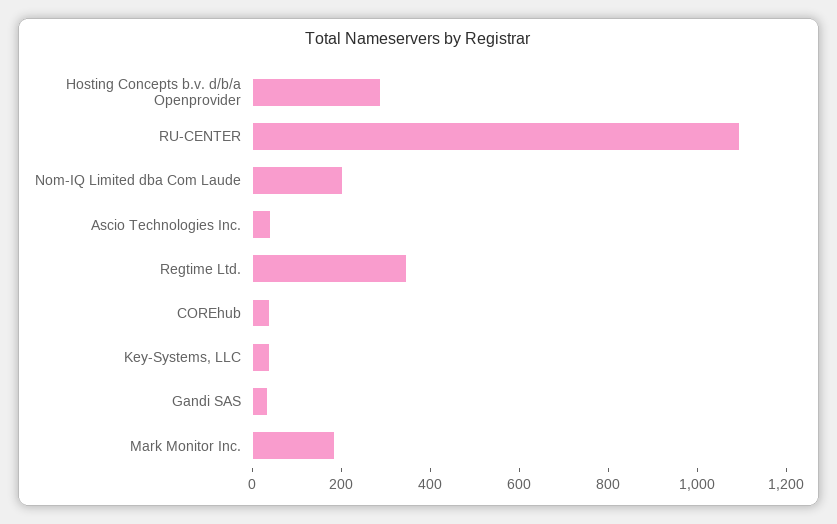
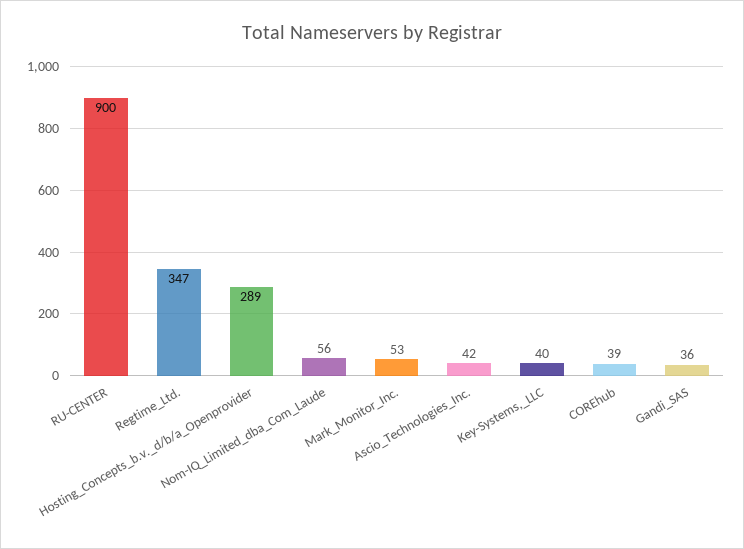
RU-CENTER: 1100 -> 900
Nom-IQ Limited dba Com Laude: 200 -> 56
Mark Monitor Inc.: 200 -> 53

